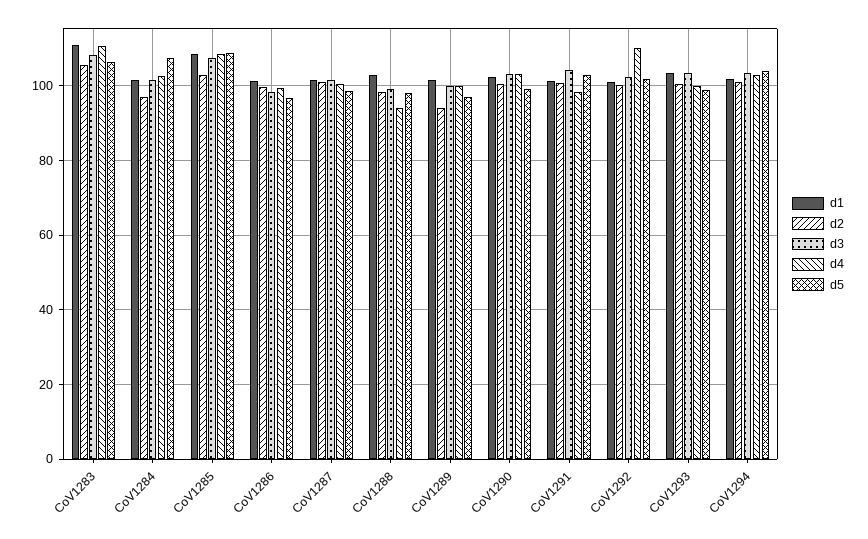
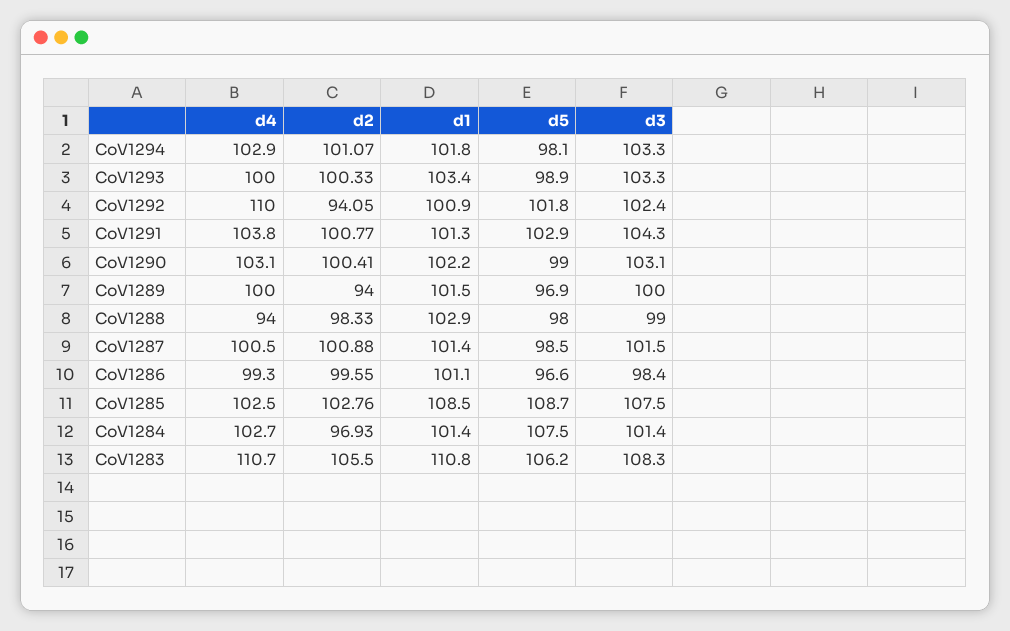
d4, CoV1285: 108 -> 102.5
d4, CoV1291: 98 -> 103.8
d2, CoV1292: 100 -> 94.05
d5, CoV1294: 104 -> 98.1

